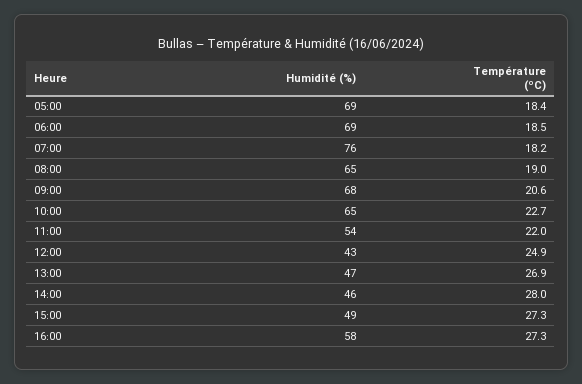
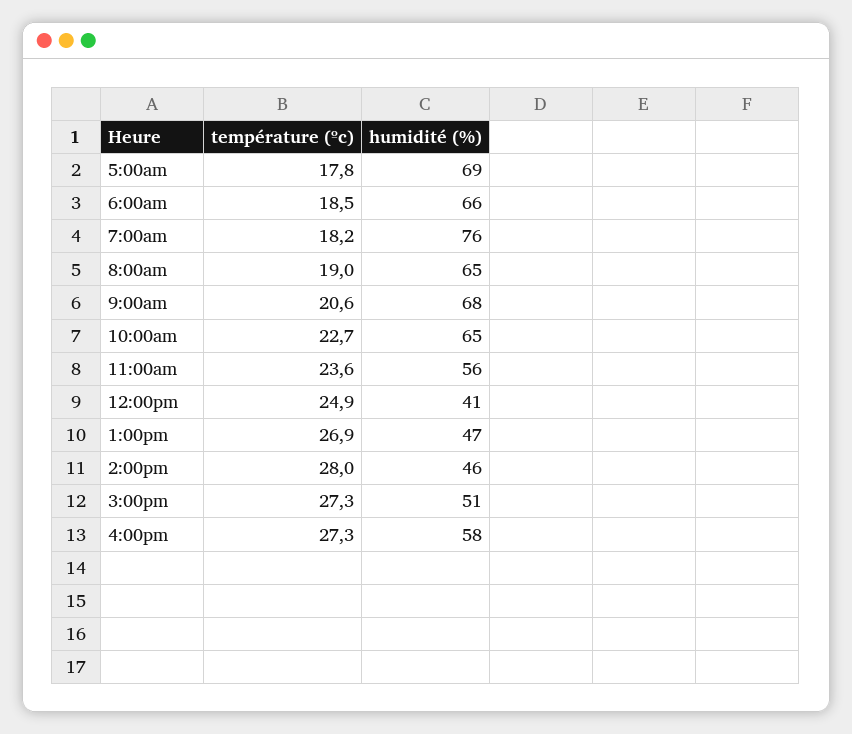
Température (ºC), 05:00: 18.4 -> 17.8
Humidité (%), 06:00: 69 -> 66
Humidité (%), 11:00: 54 -> 56
Température (ºC), 11:00: 22 -> 23.6
Humidité (%), 12:00: 43 -> 41
Humidité (%), 15:00: 49 -> 51

